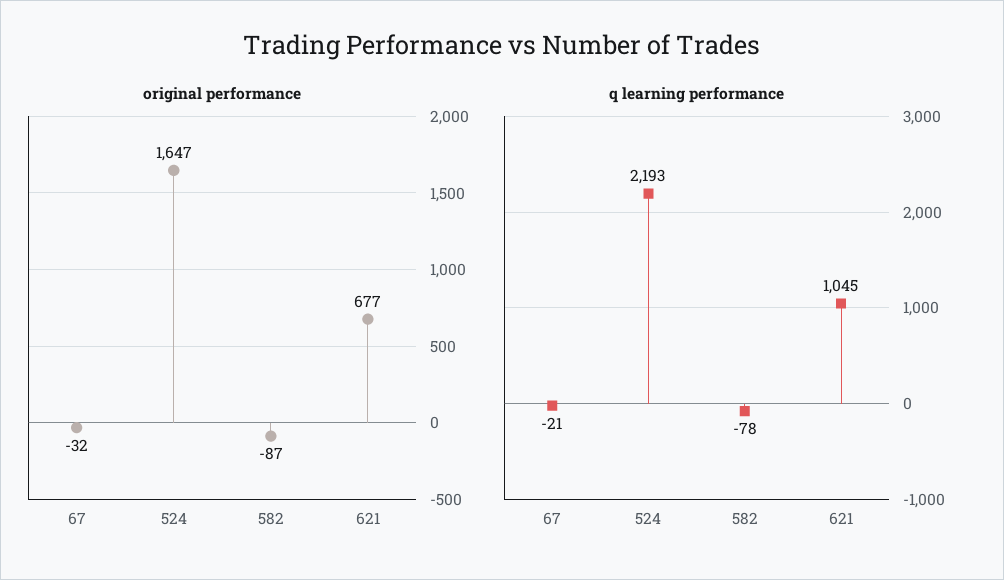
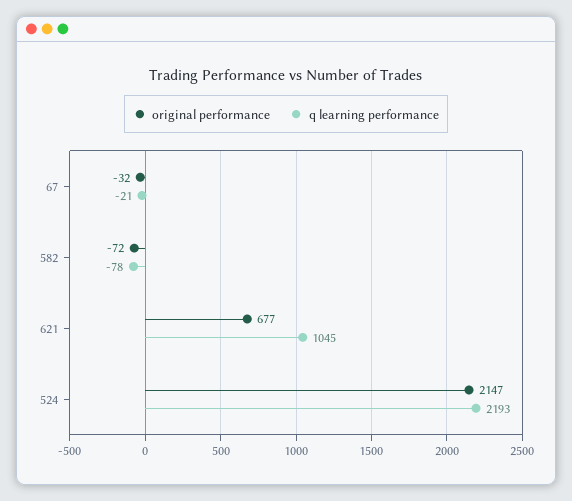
original performance, 524: 1647 -> 2147
original performance, 582: -87 -> -72

